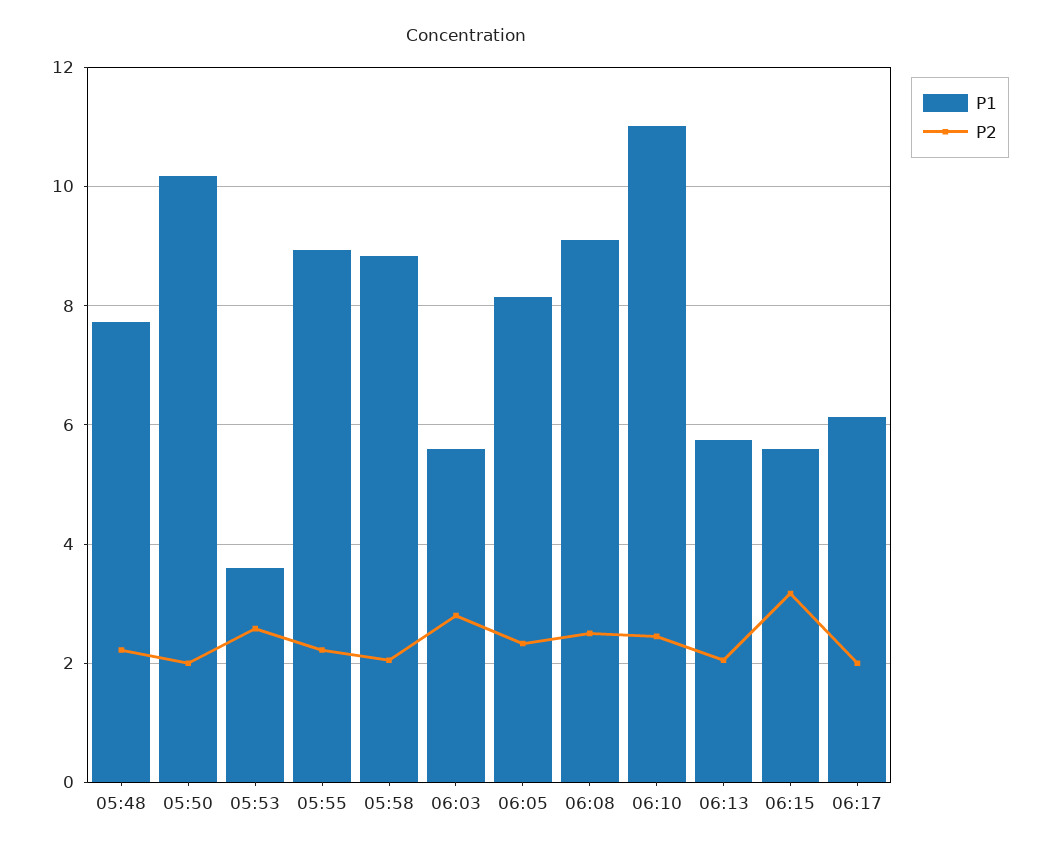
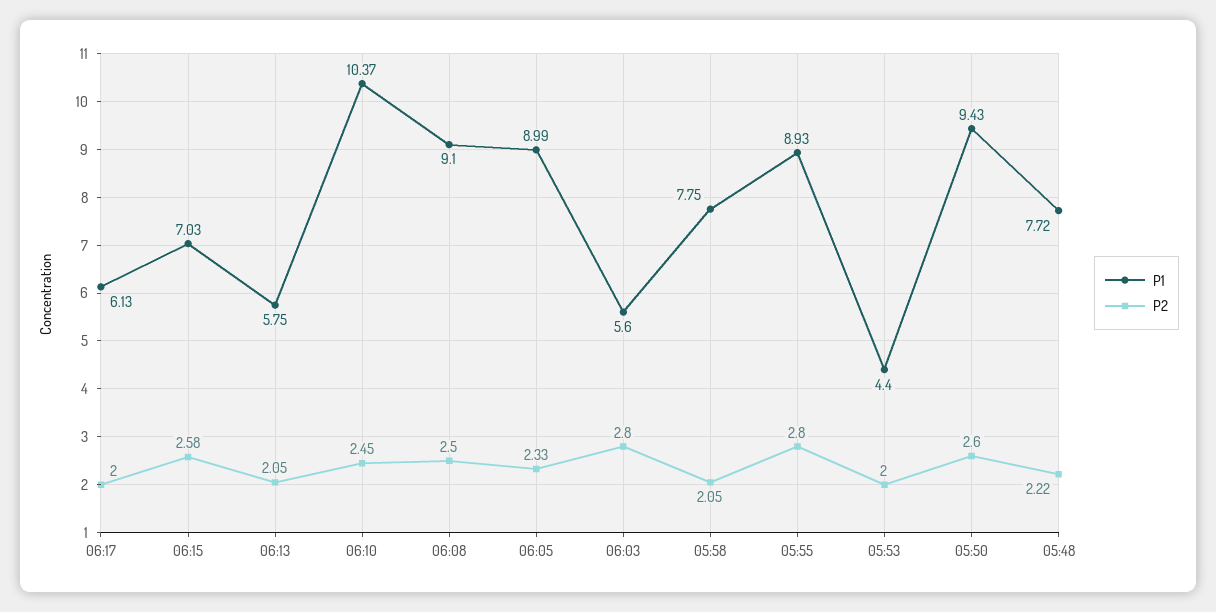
P1, 05:50: 10.2 -> 9.43
P2, 05:50: 2 -> 2.6
P1, 05:53: 3.6 -> 4.4
P2, 05:53: 2.6 -> 2
P2, 05:55: 2.2 -> 2.8
P1, 05:58: 8.8 -> 7.75
P1, 06:05: 8.2 -> 8.99
P1, 06:10: 11 -> 10.37
P1, 06:15: 5.6 -> 7.03
P2, 06:15: 3.2 -> 2.58

